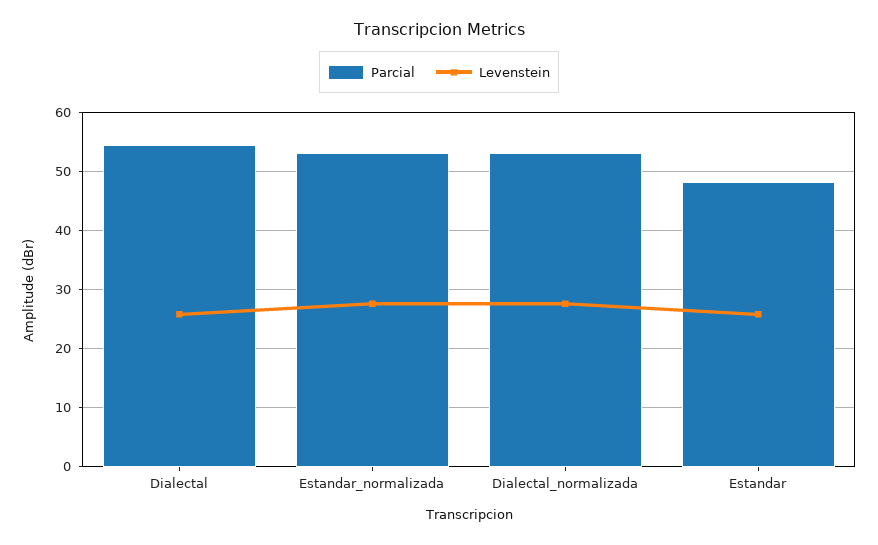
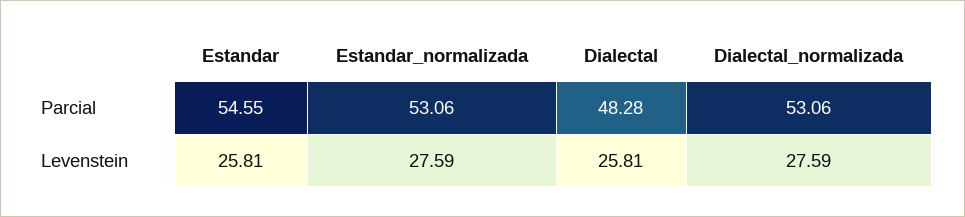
Parcial, Dialectal: 54 -> 48.28
Parcial, Estandar: 48 -> 54.55

